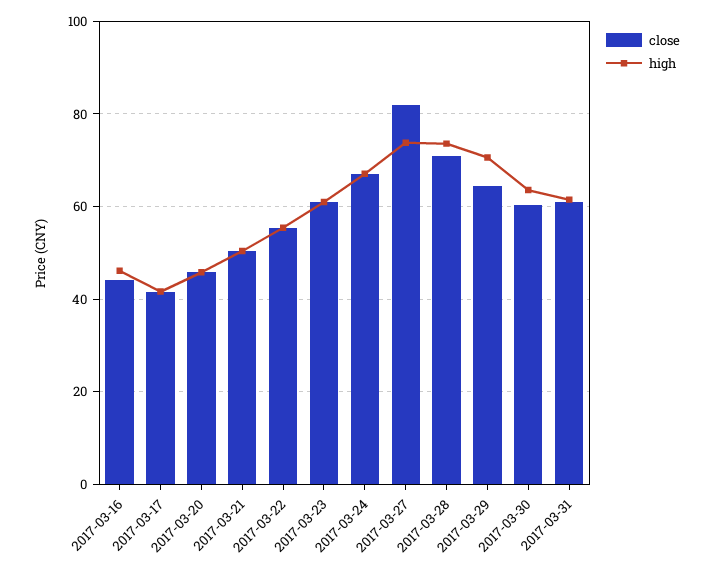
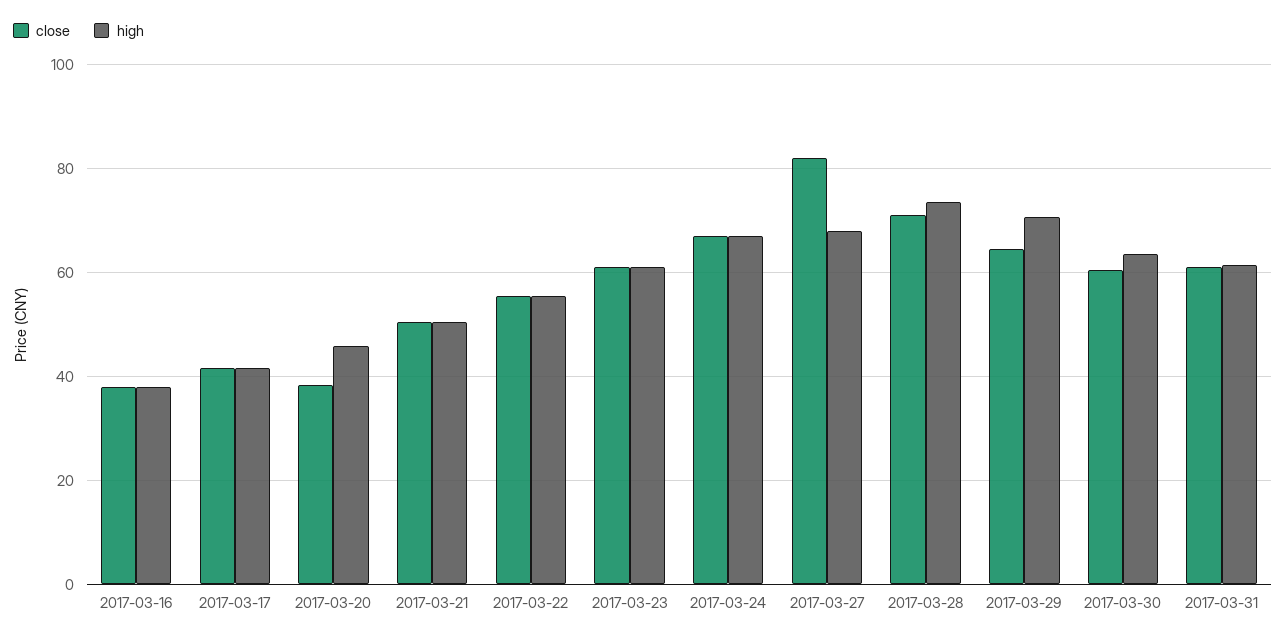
close, 2017-03-16: 44 -> 38
high, 2017-03-16: 46 -> 38
close, 2017-03-20: 46 -> 38
high, 2017-03-27: 74 -> 68

